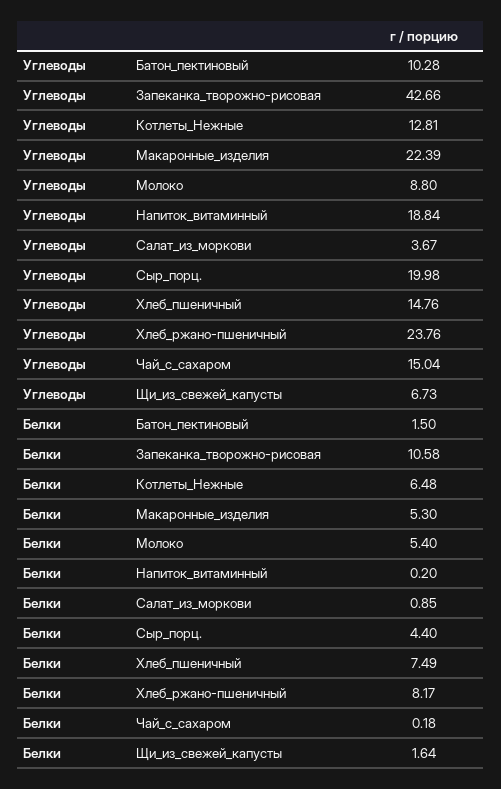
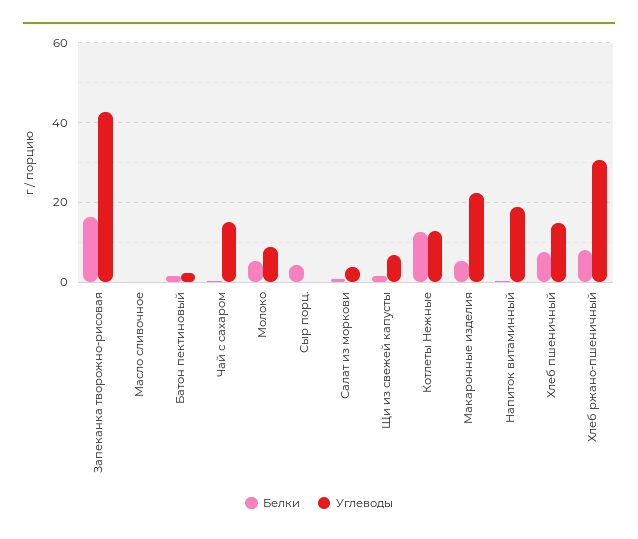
Углеводы, Батон_пектиновый: 10.28 -> 2
Углеводы, Сыр_порц.: 19.98 -> 0
Углеводы, Хлеб_ржано-пшеничный: 23.76 -> 30
Белки, Запеканка_творожно-рисовая: 10.58 -> 16
Белки, Котлеты_Нежные: 6.48 -> 12
Белки, Масло сливочное: none -> 0
Углеводы, Масло сливочное: none -> 0

